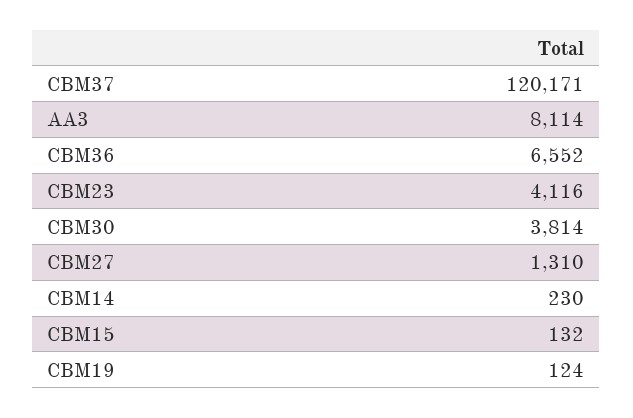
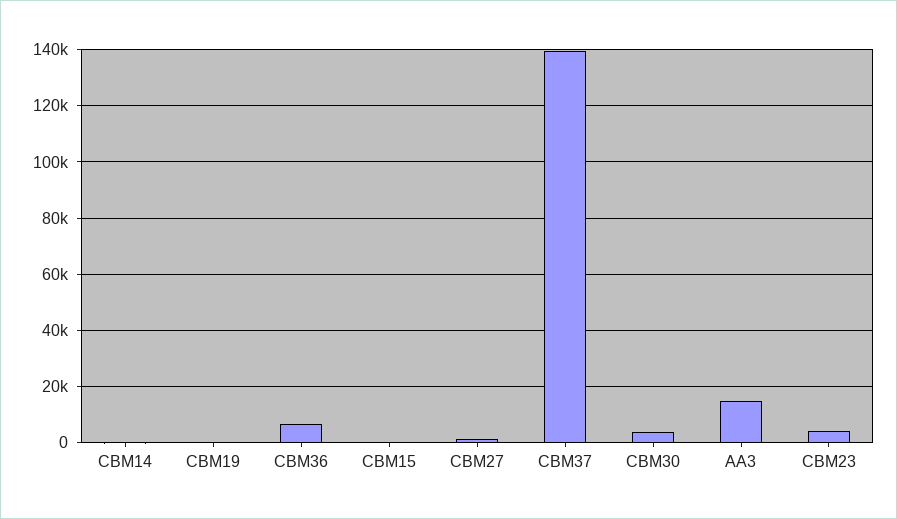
CBM37: 120171 -> 140000
AA3: 8114 -> 15000

